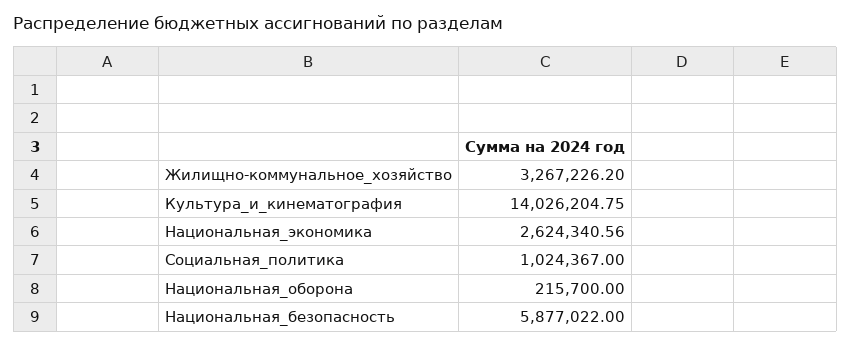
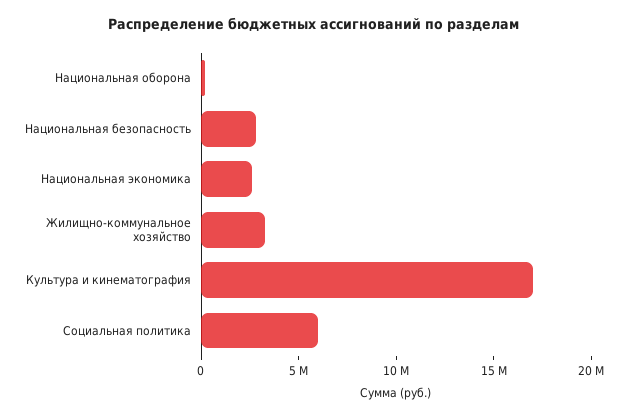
Культура_и_кинематография: 14026204.75 -> 17000000
Социальная_политика: 1024367 -> 6000000
Национальная_безопасность: 5877022 -> 3000000

